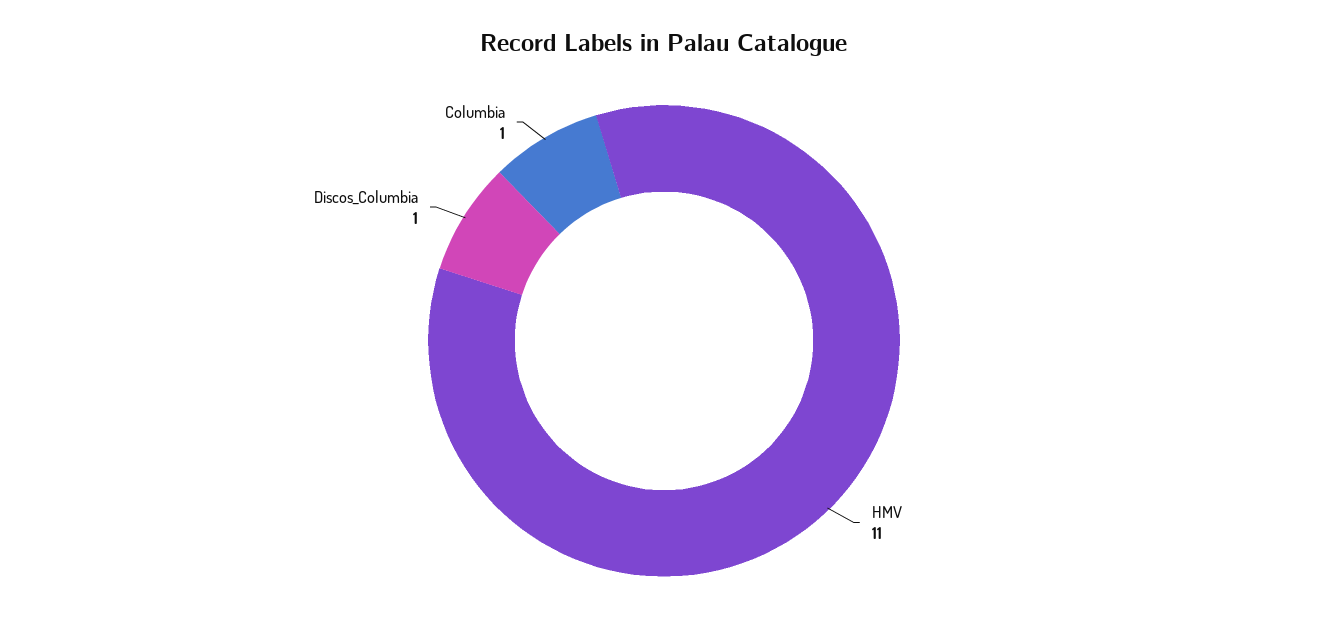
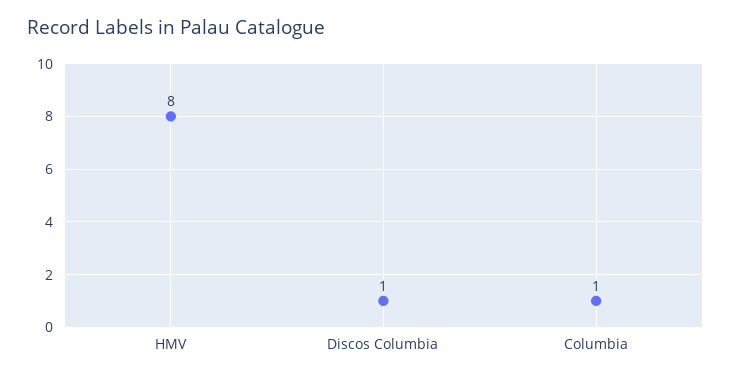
HMV: 11 -> 8

